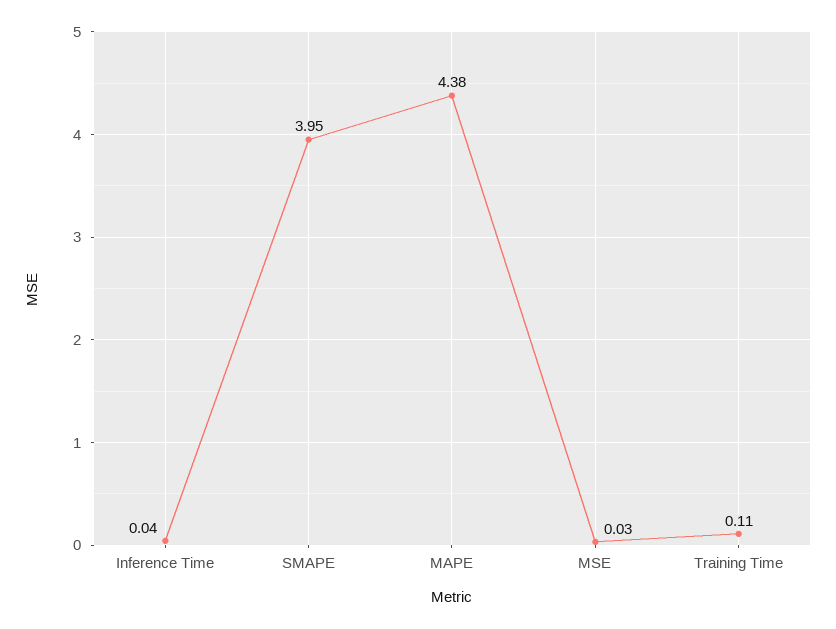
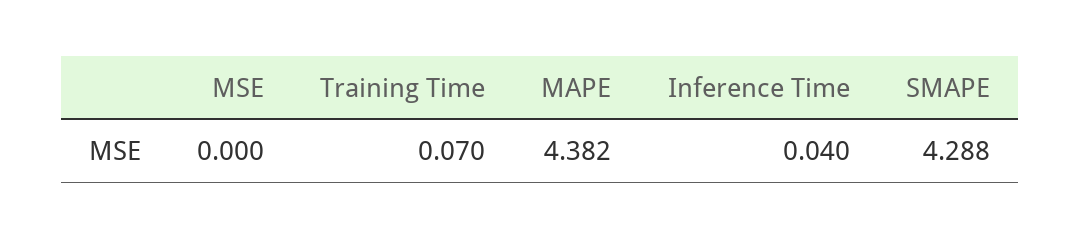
SMAPE: 3.95 -> 4.288
MSE: 0.03 -> 0
Training Time: 0.11 -> 0.07

